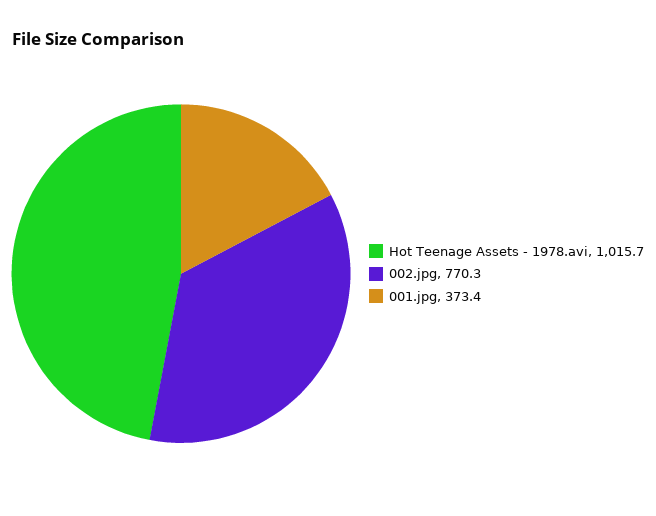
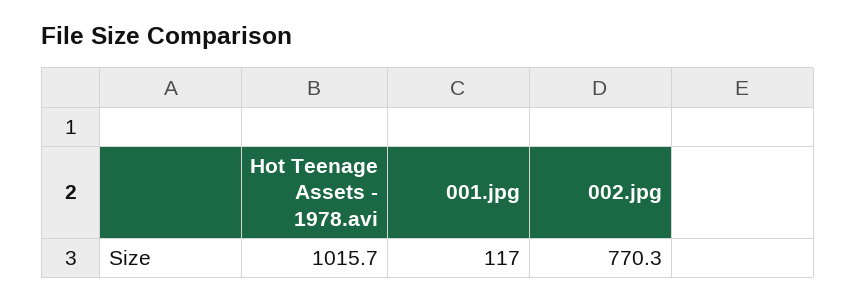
001.jpg: 373.4 -> 117

